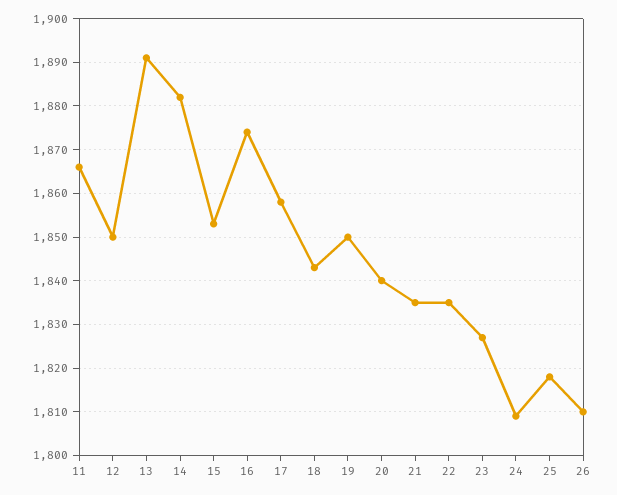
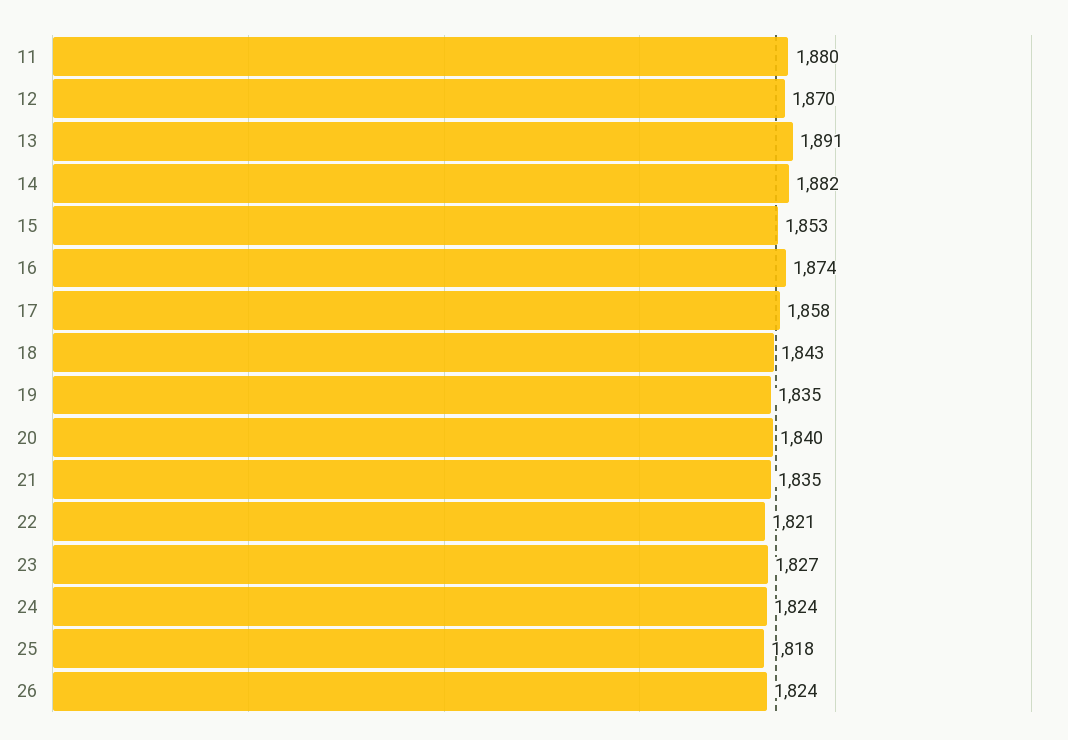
11: 1865 -> 1880
12: 1850 -> 1870
19: 1850 -> 1835
22: 1835 -> 1821
24: 1810 -> 1824
26: 1810 -> 1824

